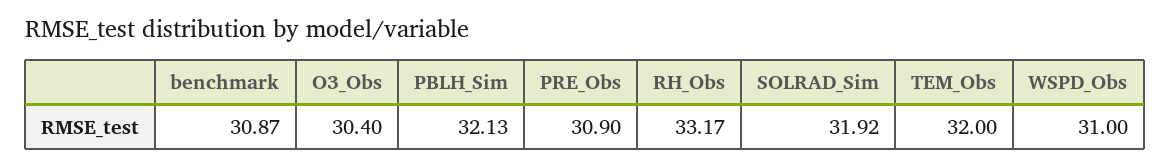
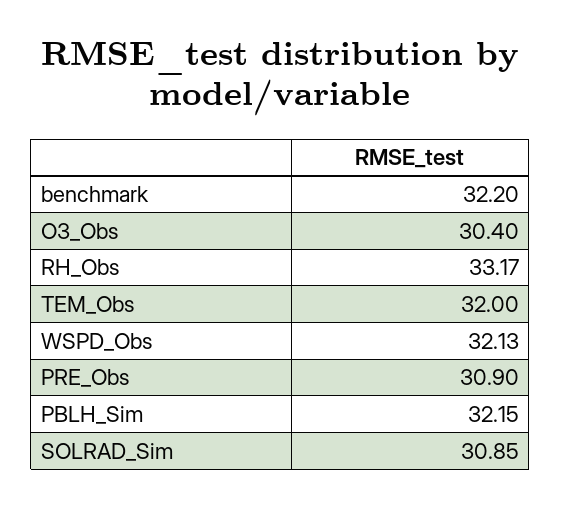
benchmark: 30.87 -> 32.2
PBLH_Sim: 32.13 -> 32.15
SOLRAD_Sim: 31.92 -> 30.85
WSPD_Obs: 31 -> 32.13

